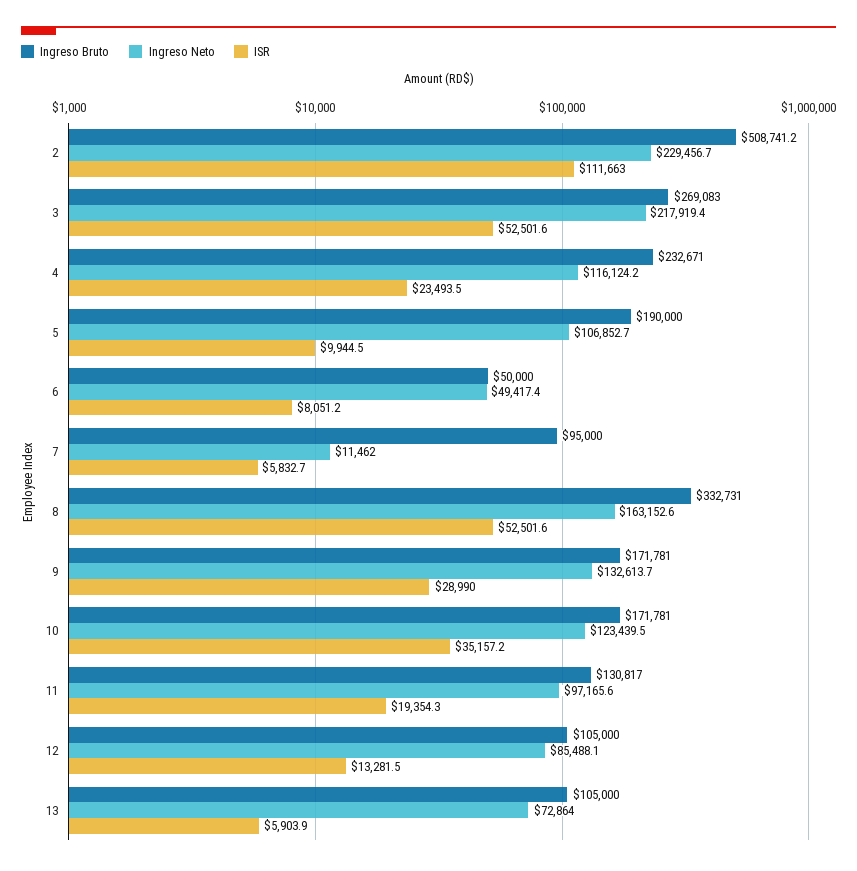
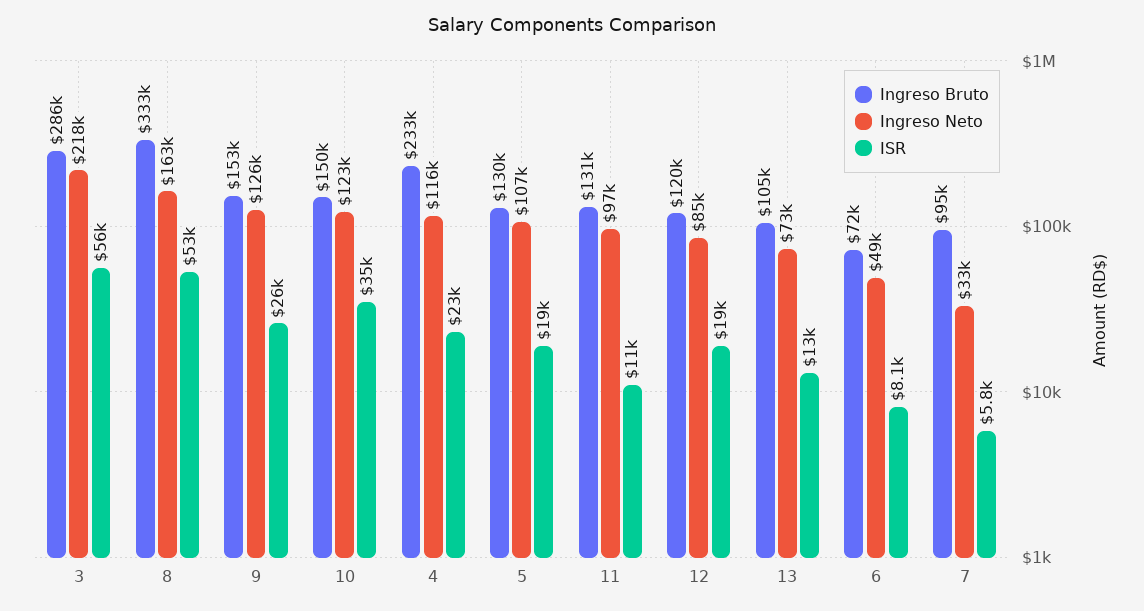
Ingreso Bruto, 2: 508741.2 -> none
Ingreso Neto, 2: 229456.7 -> none
ISR, 2: 111663 -> none
Ingreso Bruto, 3: 269083 -> 286000
ISR, 3: 52501.6 -> 56000
Ingreso Bruto, 5: 190000 -> 130000
ISR, 5: 9944.5 -> 19000
Ingreso Bruto, 6: 50000 -> 72000
Ingreso Neto, 7: 11462 -> 33000
Ingreso Bruto, 9: 171781 -> 153000
Ingreso Neto, 9: 132613.7 -> 126000
ISR, 9: 28990 -> 26000
Ingreso Bruto, 10: 171781 -> 150000
ISR, 11: 19354.3 -> 11000
Ingreso Bruto, 12: 105000 -> 120000
ISR, 12: 13281.5 -> 19000
ISR, 13: 5903.9 -> 13000

